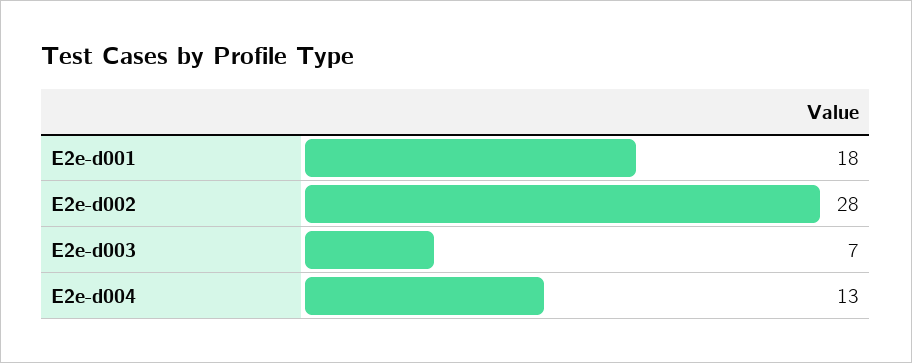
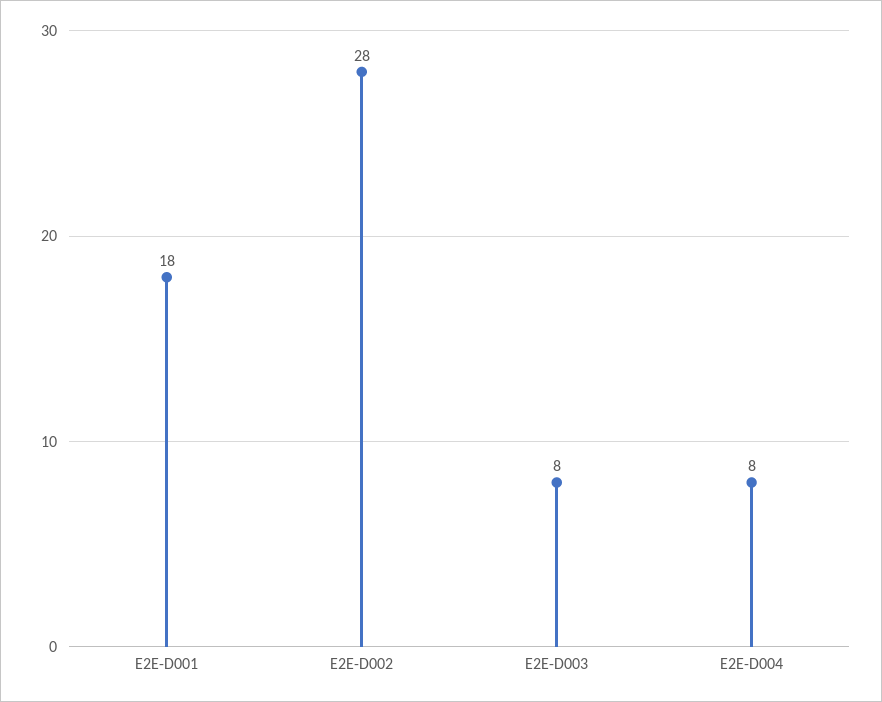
E2e-d003: 7 -> 8
E2e-d004: 13 -> 8

